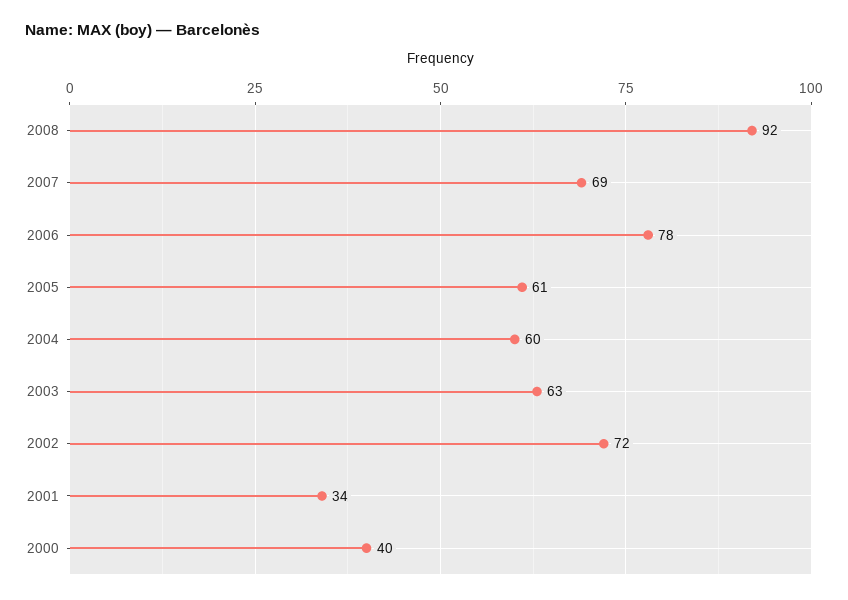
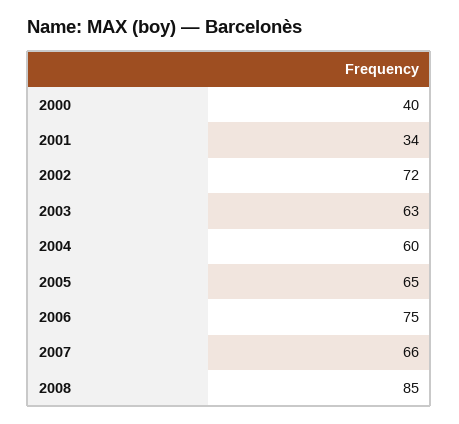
2008: 92 -> 85
2007: 69 -> 66
2006: 78 -> 75
2005: 61 -> 65

